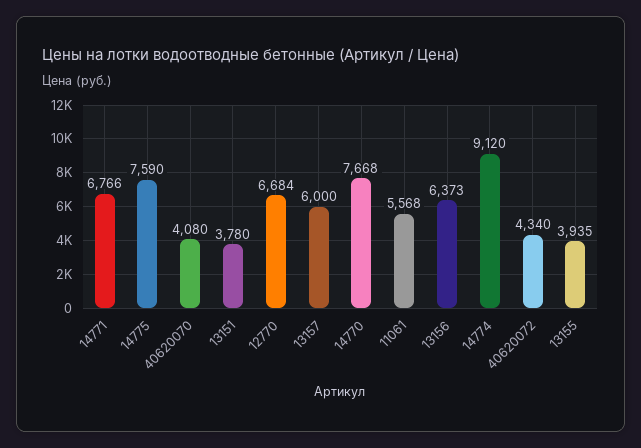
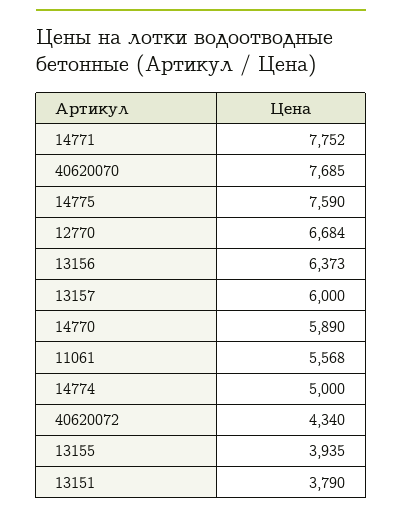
14771: 6766 -> 7752
40620070: 4080 -> 7685
13151: 3780 -> 3790
14770: 7668 -> 5890
14774: 9120 -> 5000

